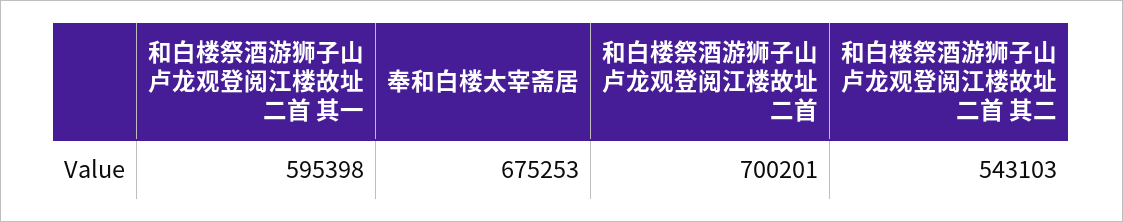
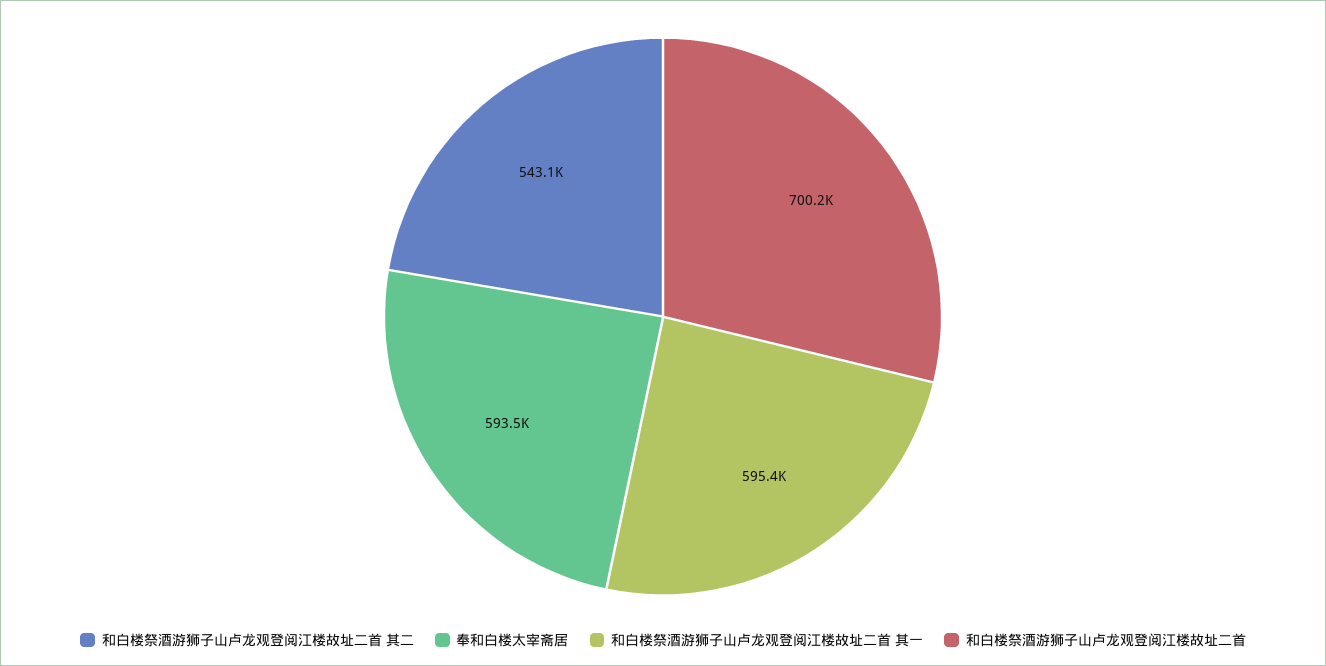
奉和白楼太宰斋居: 675253 -> 593500

